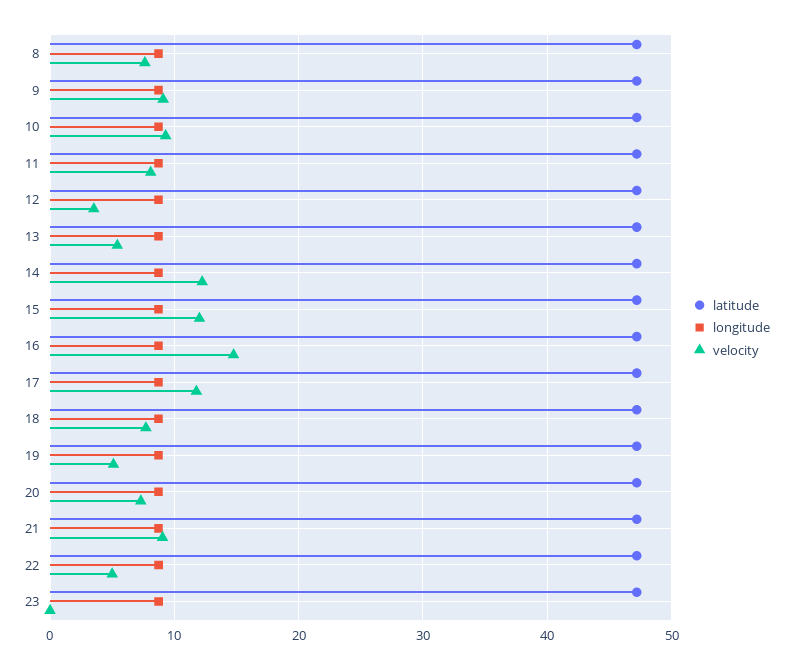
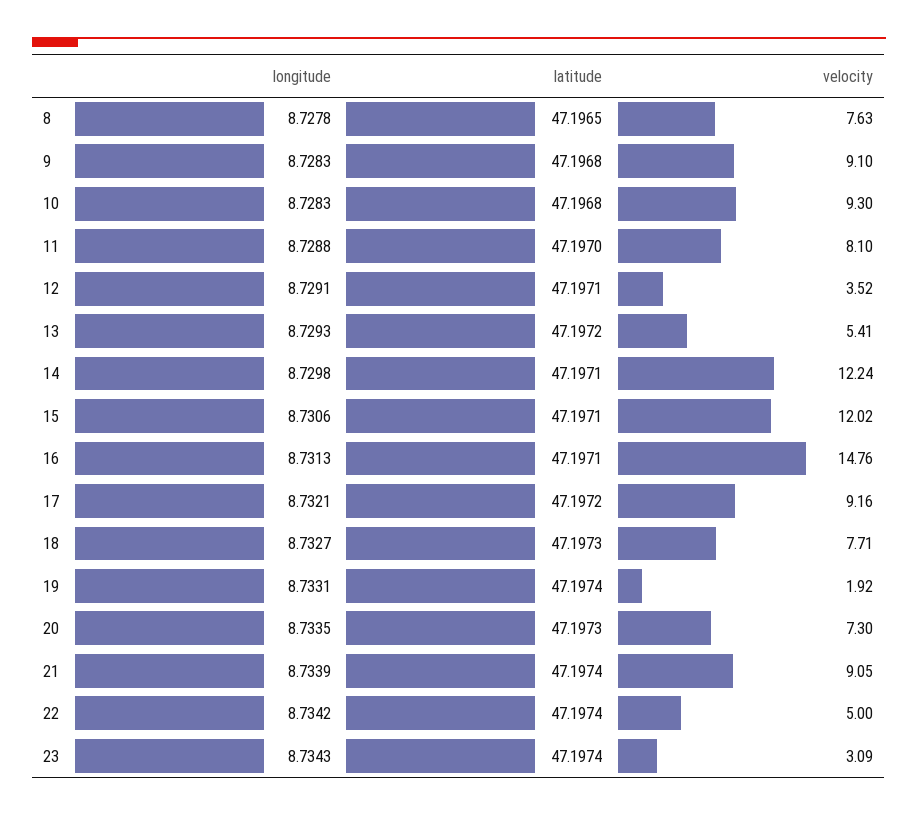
velocity, 17: 12 -> 9.16
velocity, 19: 5 -> 1.92
velocity, 23: 0 -> 3.09

